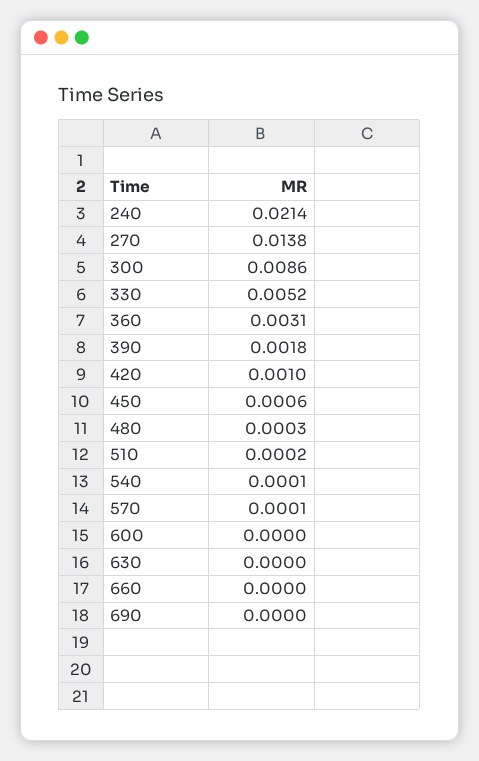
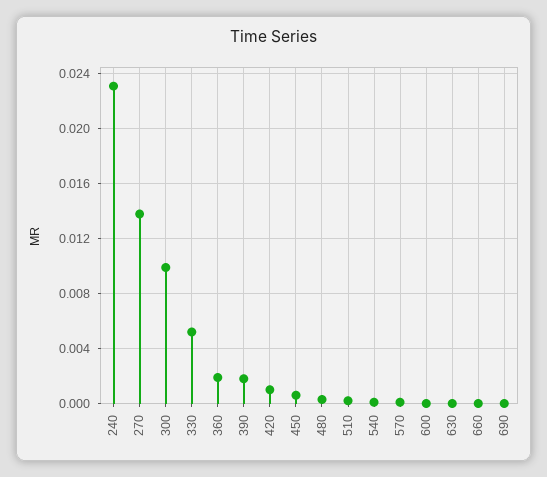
240: 0.0214 -> 0.023
300: 0.0086 -> 0.01
360: 0.0031 -> 0.002

